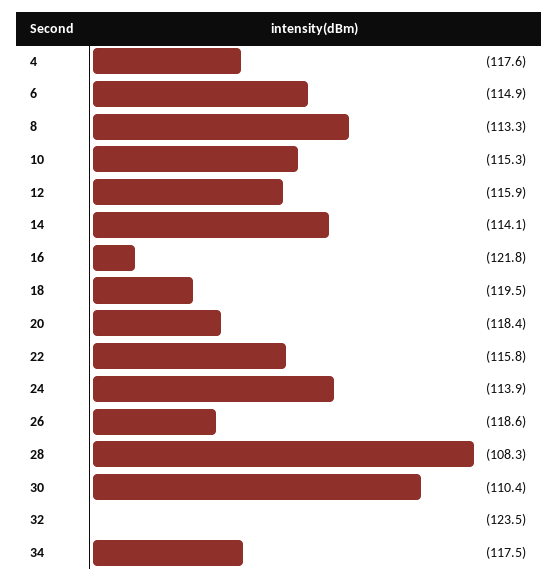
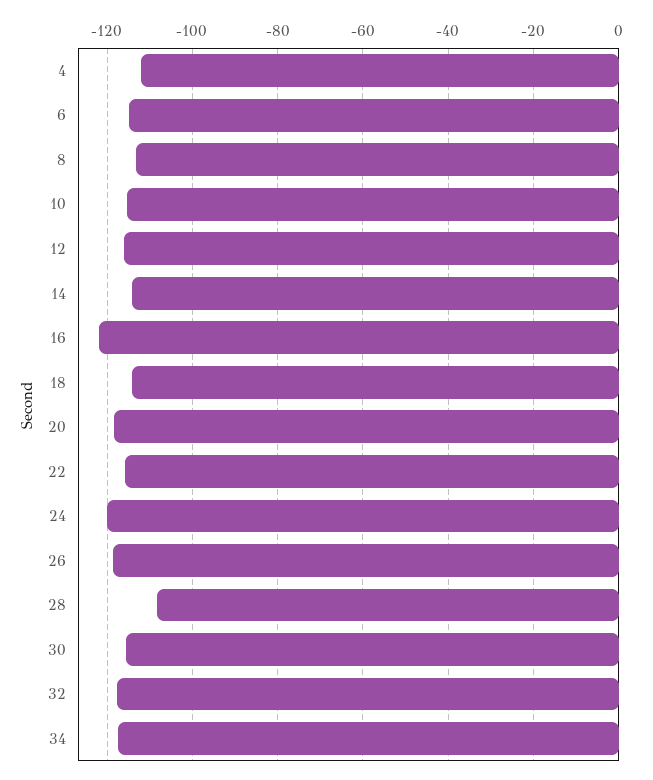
4: -117.6 -> -112
18: -119.5 -> -114
24: -113.9 -> -120
30: -110.4 -> -116
32: -123.5 -> -118

